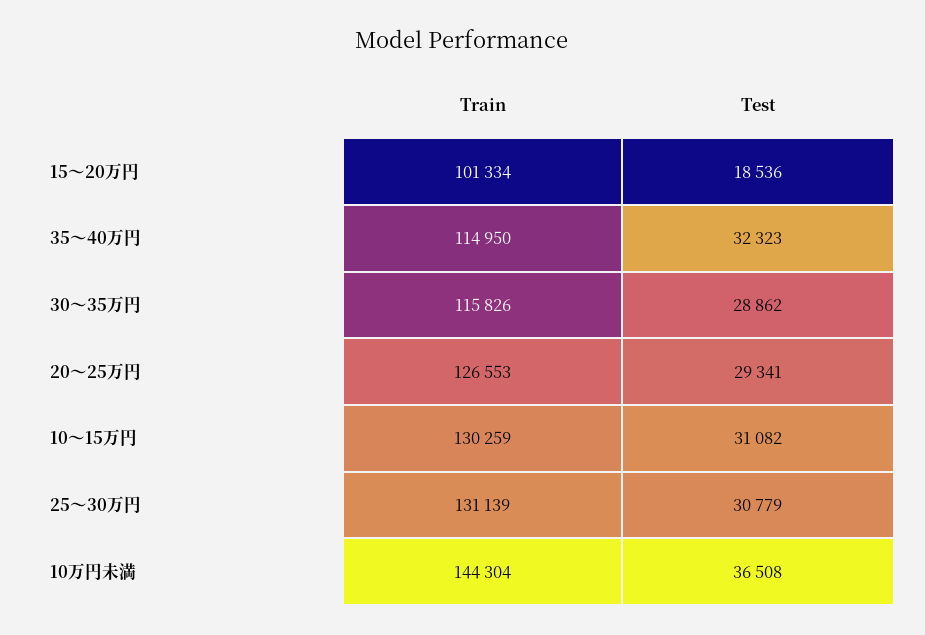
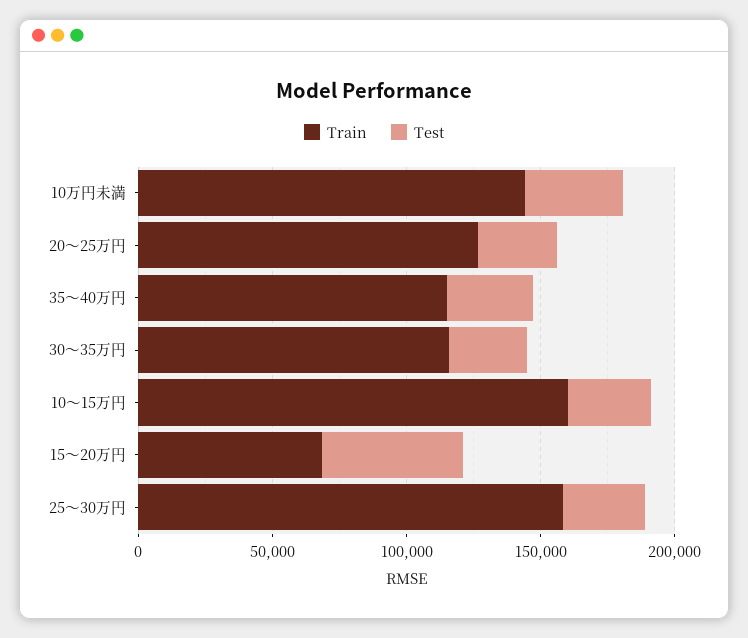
Train, 15～20万円: 101334 -> 70000
Test, 15～20万円: 18536 -> 50000
Train, 10～15万円: 130259 -> 160000
Train, 25～30万円: 131139 -> 160000

